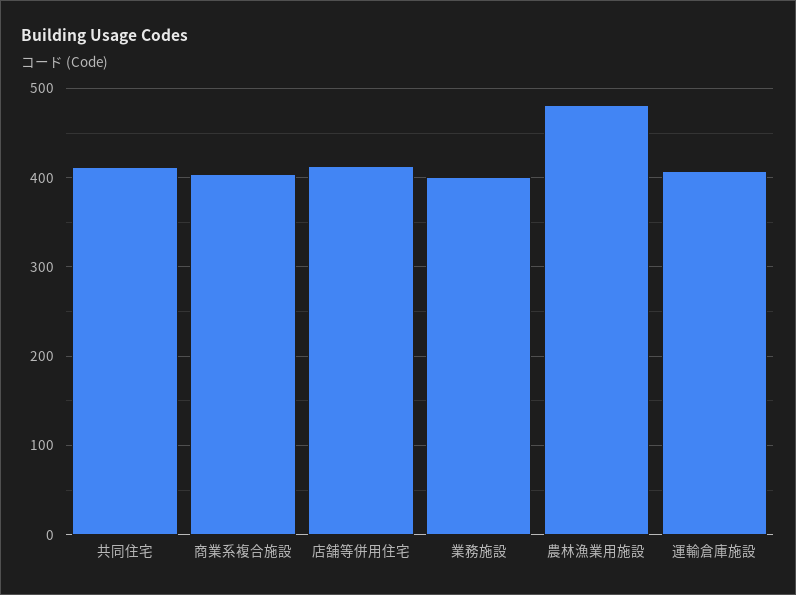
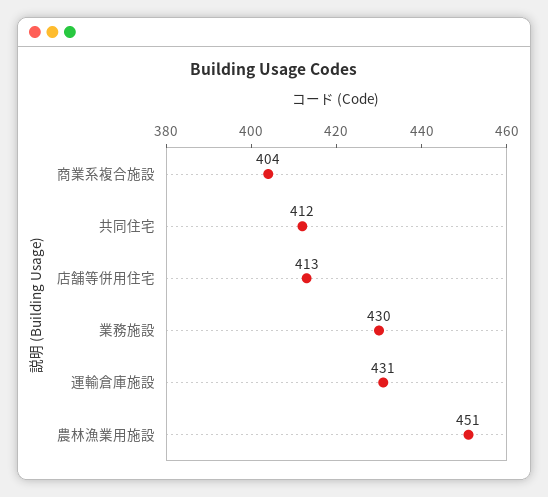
業務施設: 400 -> 430
農林漁業用施設: 480 -> 451
運輸倉庫施設: 410 -> 431

